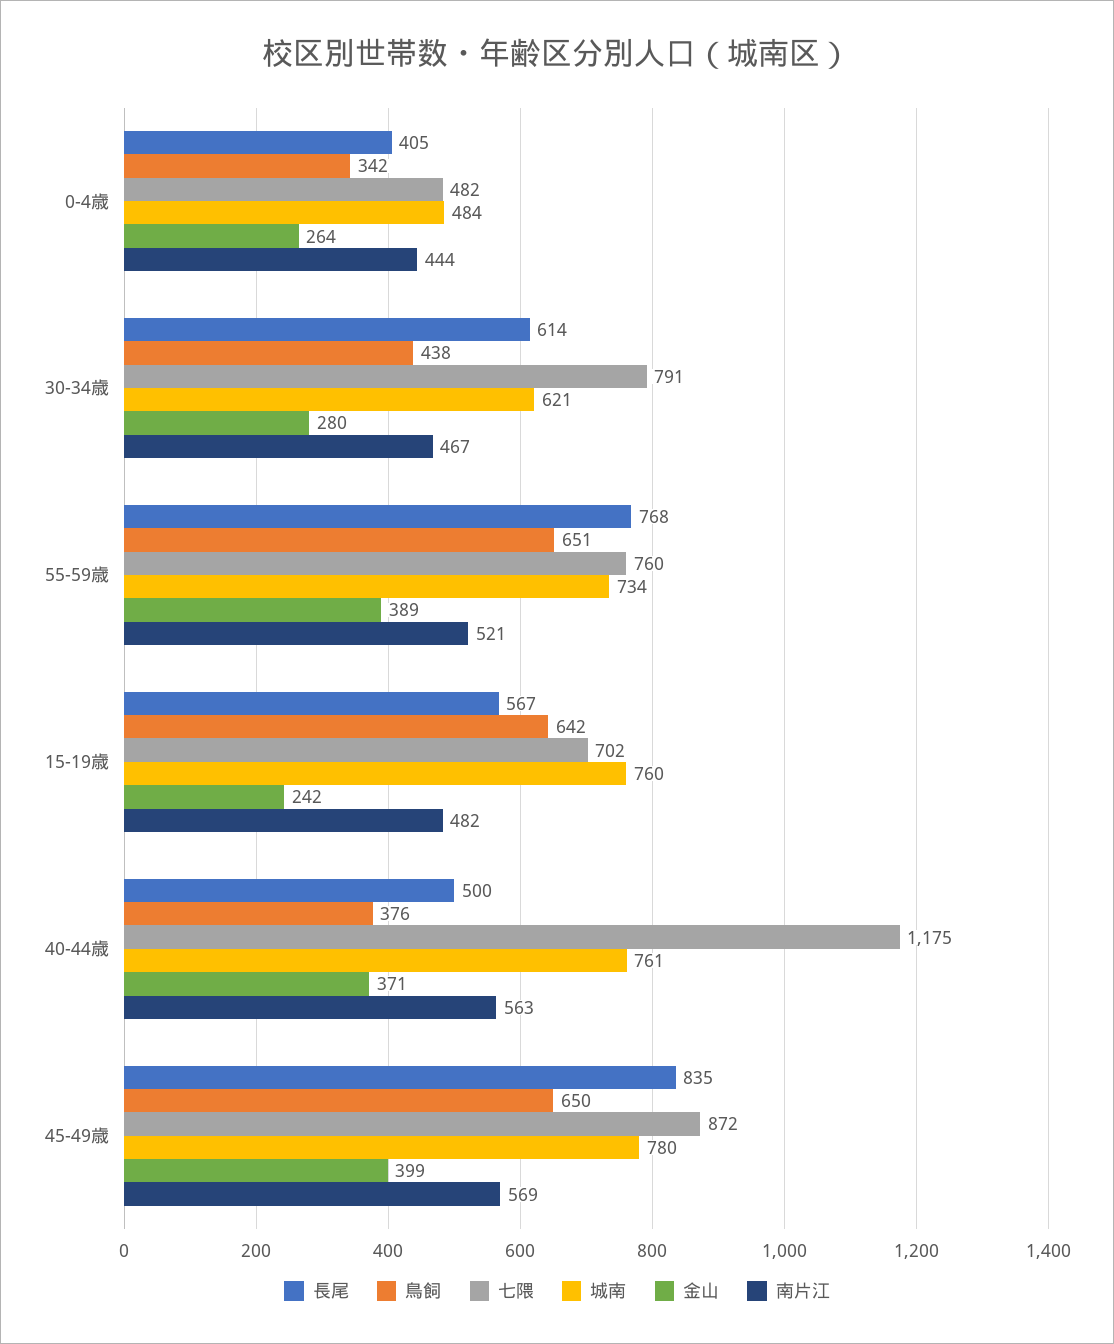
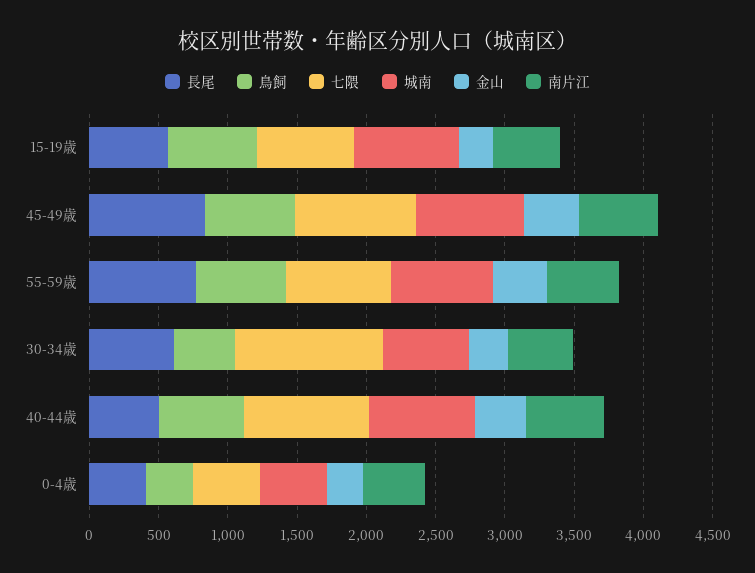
七隈, 30-34歳: 791 -> 1100
鳥飼, 40-44歳: 376 -> 600
七隈, 40-44歳: 1175 -> 900

